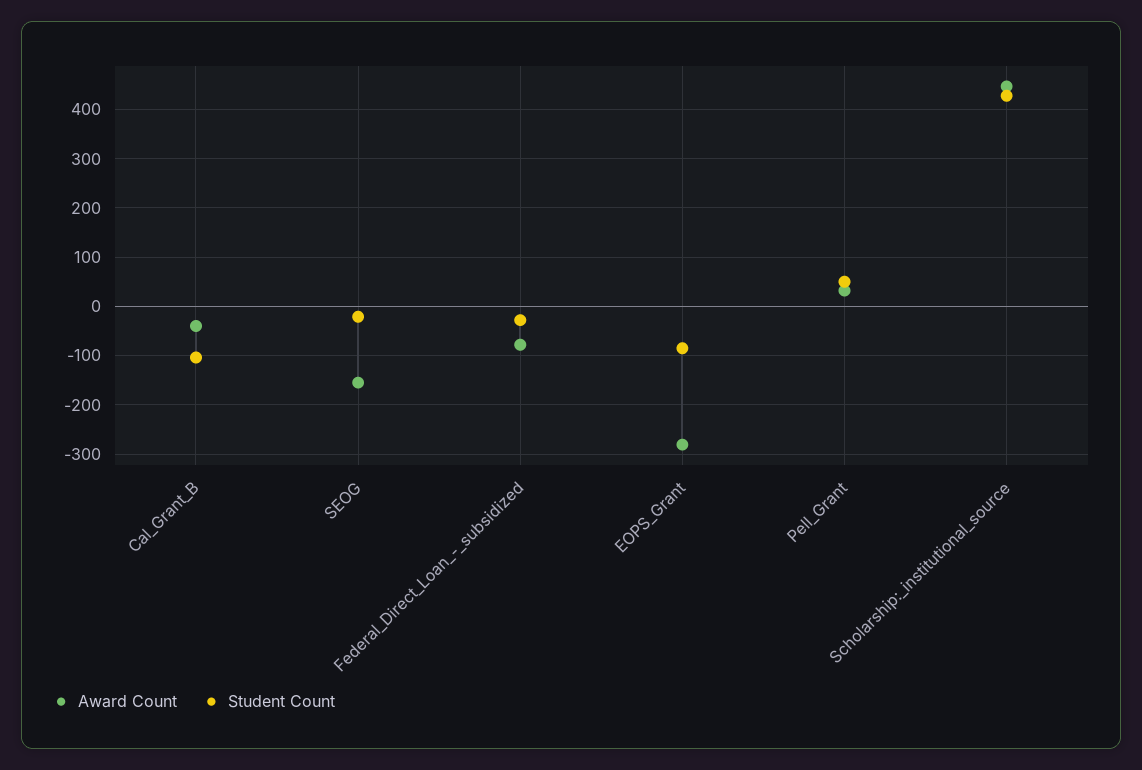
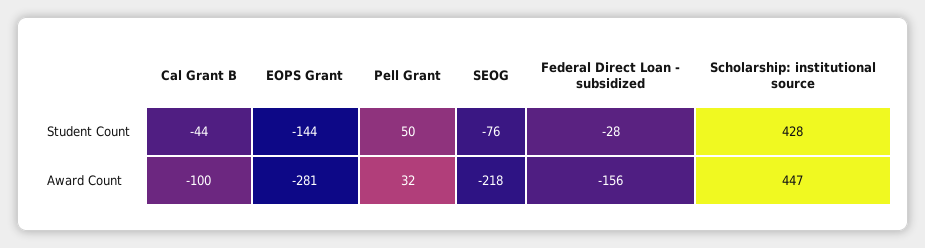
Award Count, Cal_Grant_B: -40 -> -100
Student Count, Cal_Grant_B: -100 -> -44
Award Count, SEOG: -160 -> -218
Student Count, SEOG: -20 -> -76
Award Count, Federal_Direct_Loan_-_subsidized: -80 -> -156
Student Count, EOPS_Grant: -80 -> -144

